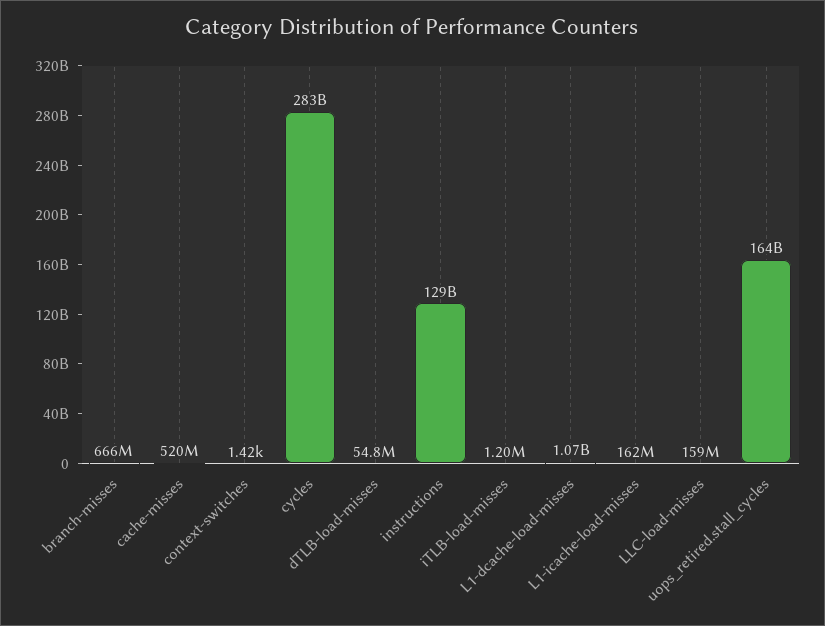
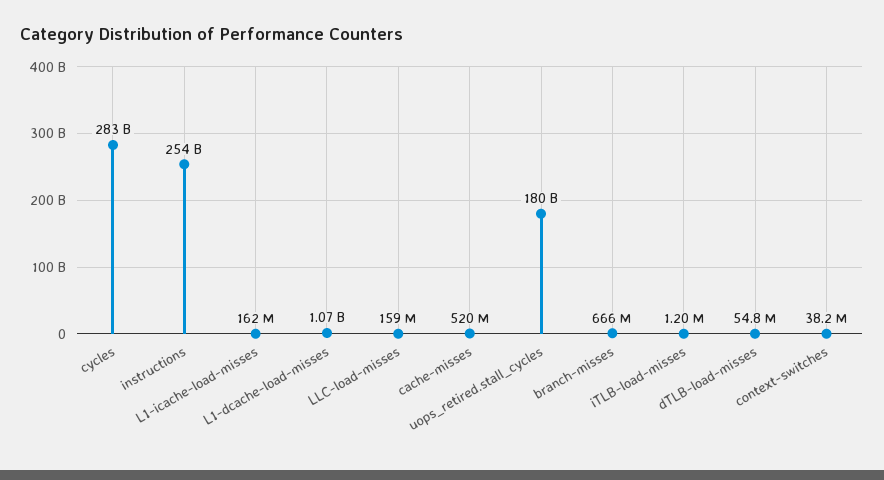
context-switches: 1420 -> 38200000
instructions: 129000000000 -> 254000000000
uops_retired.stall_cycles: 164000000000 -> 180000000000

